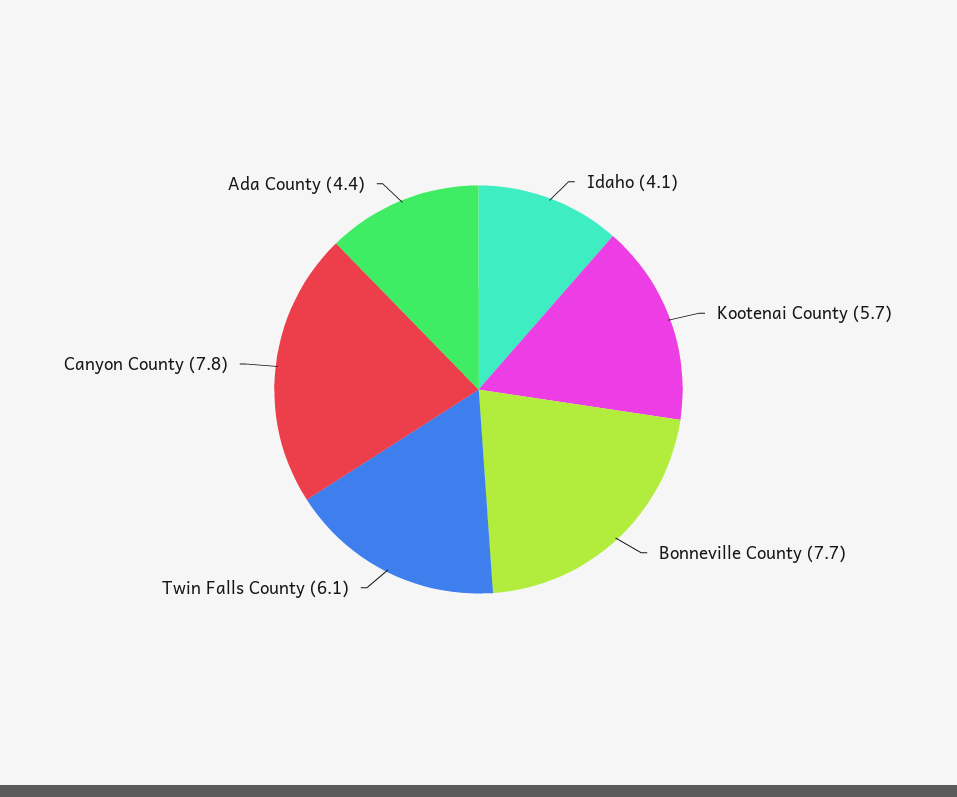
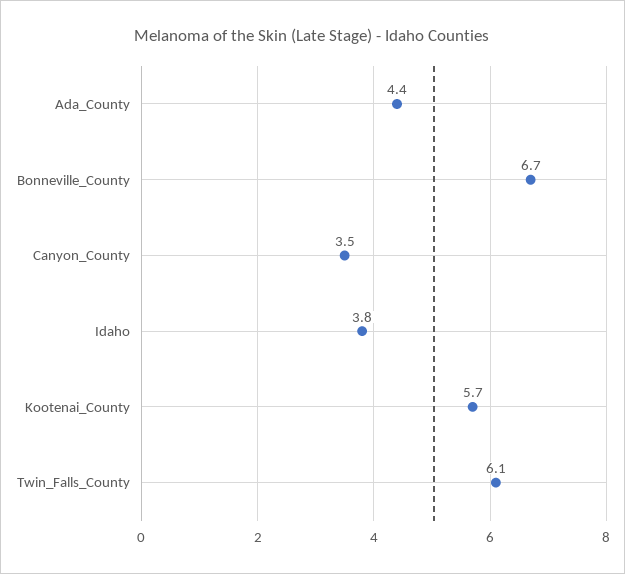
Idaho: 4.1 -> 3.8
Bonneville County: 7.7 -> 6.7
Canyon County: 7.8 -> 3.5

